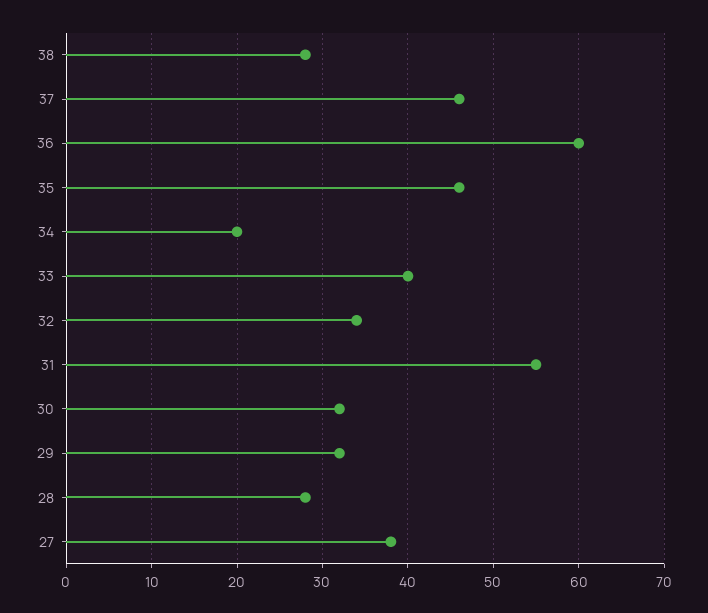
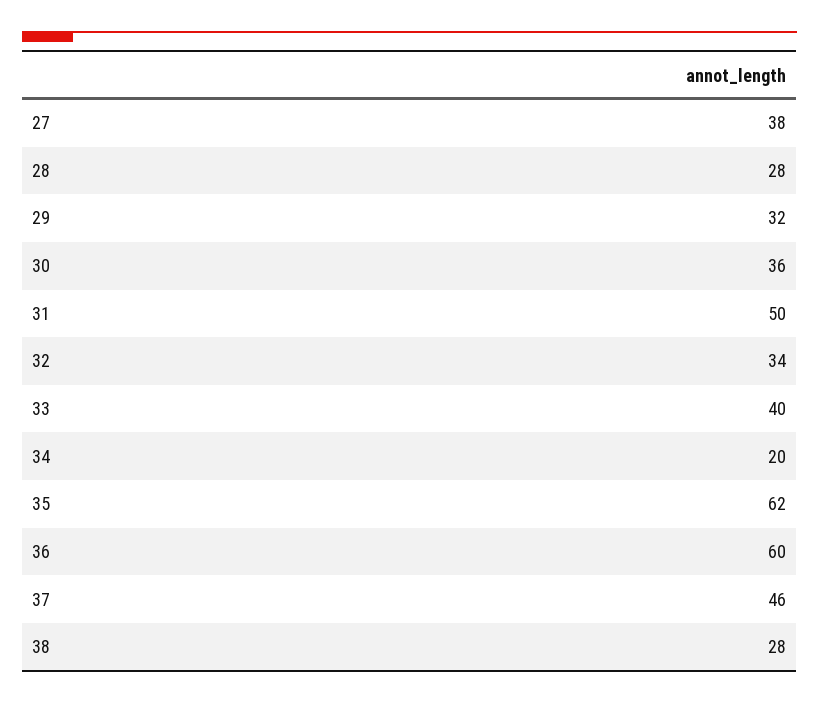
35: 46 -> 62
31: 55 -> 50
30: 32 -> 36

